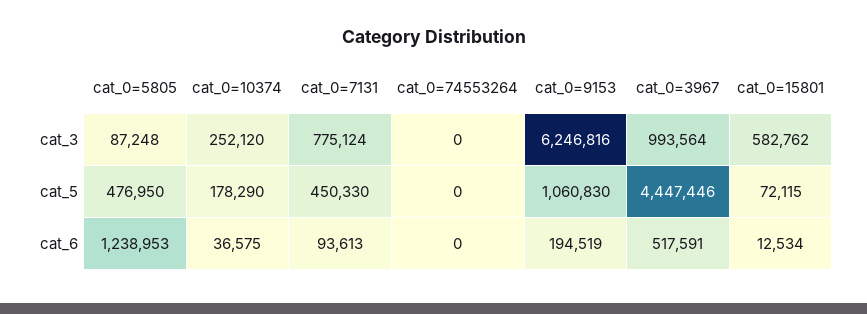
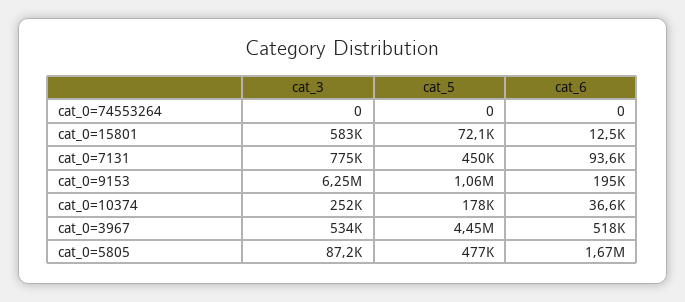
cat_0=3967, cat_3: 993564 -> 534000
cat_0=5805, cat_6: 1238953 -> 1670000

